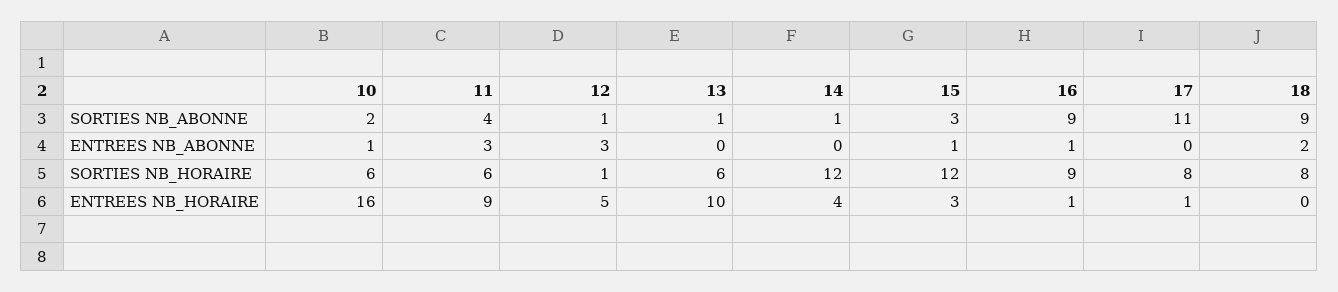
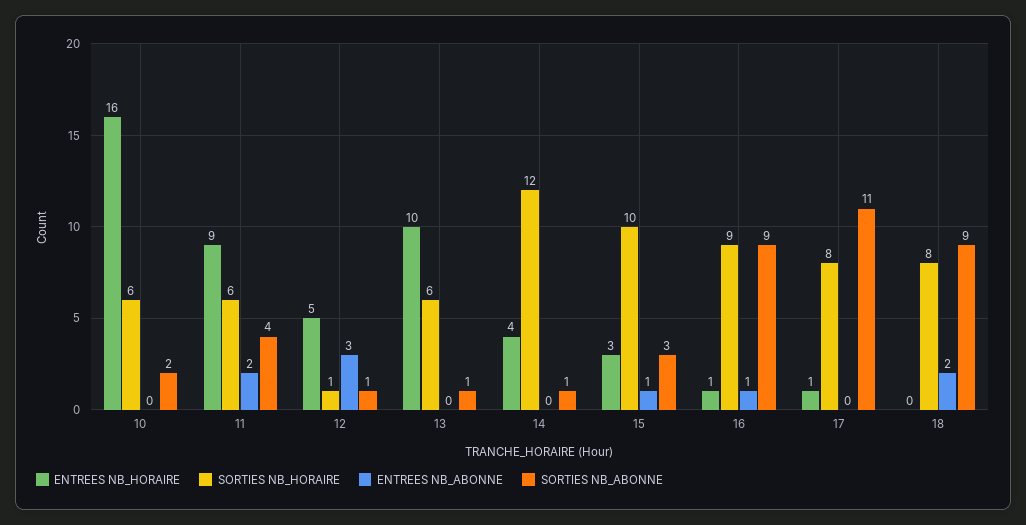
ENTREES NB_ABONNE, 10: 1 -> 0
ENTREES NB_ABONNE, 11: 3 -> 2
SORTIES NB_HORAIRE, 15: 12 -> 10

